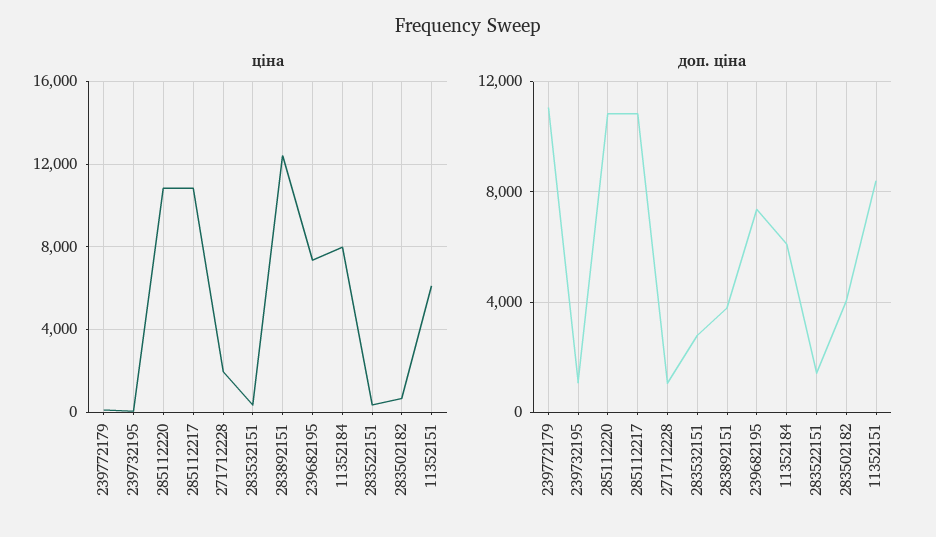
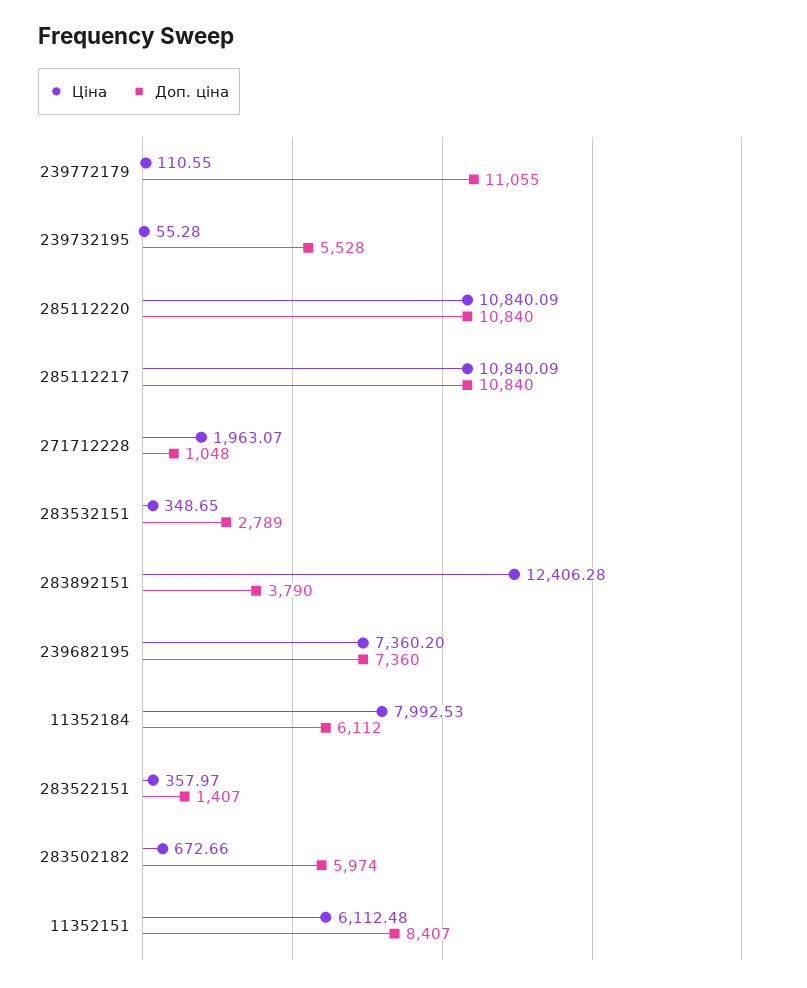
доп. ціна, 239732195: 1000 -> 5528
доп. ціна, 283502182: 4000 -> 5974

